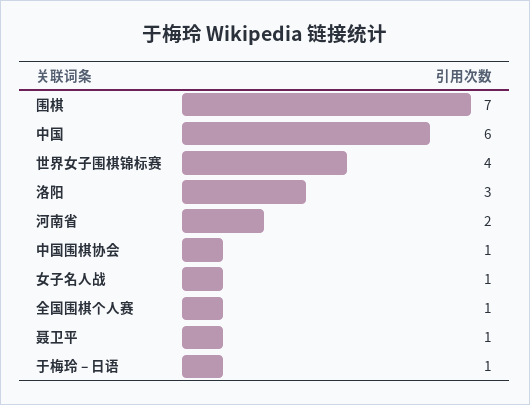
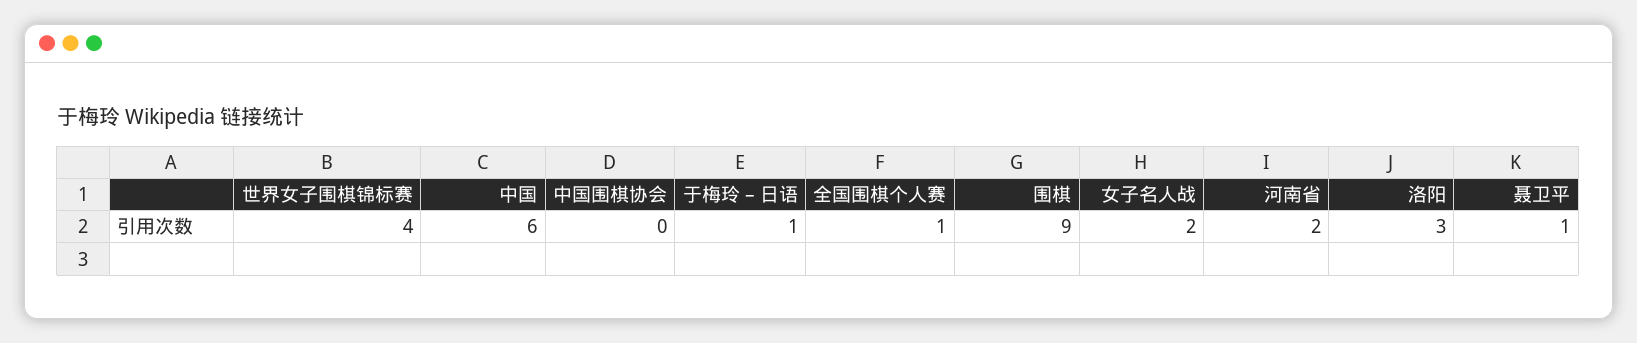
围棋: 7 -> 9
中国围棋协会: 1 -> 0
女子名人战: 1 -> 2

